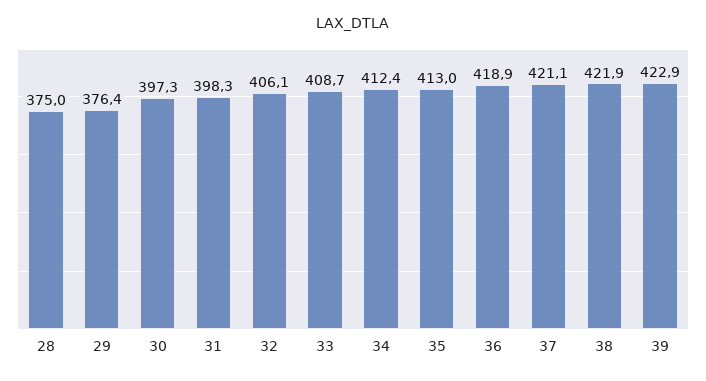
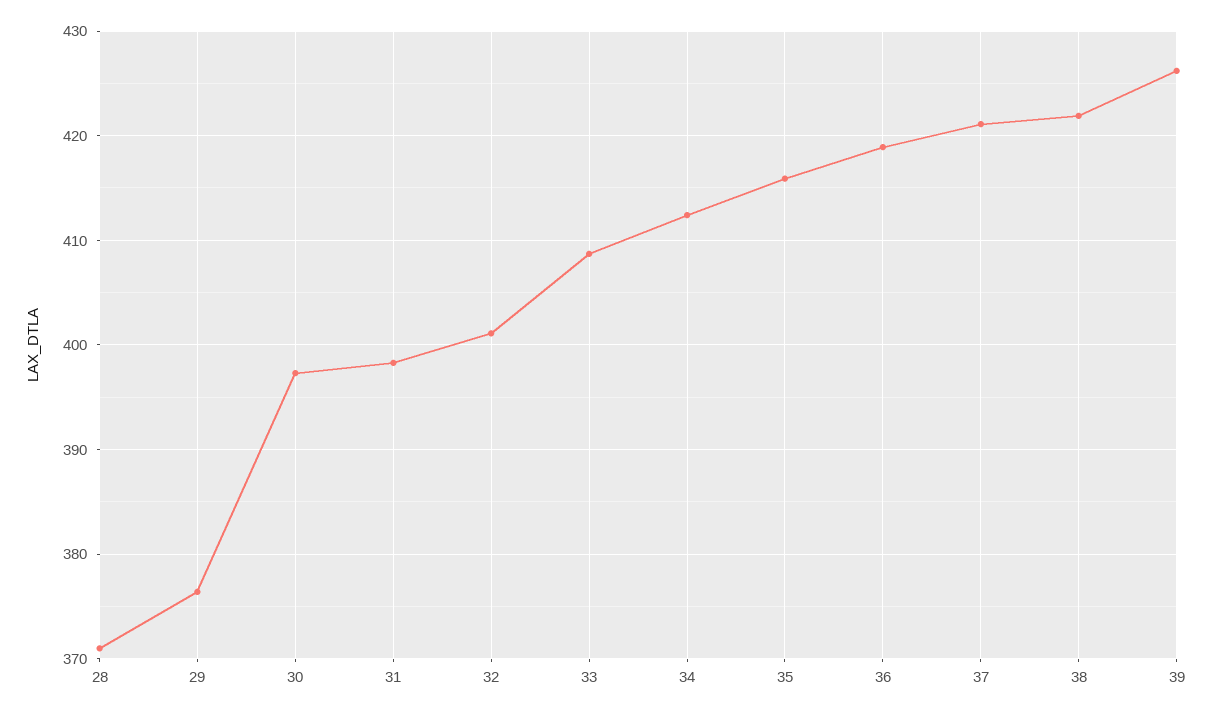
28: 375 -> 371
32: 406.1 -> 401
35: 413 -> 416
39: 422.9 -> 426

